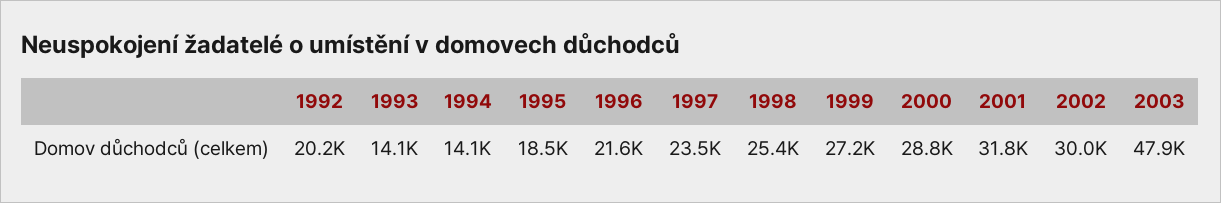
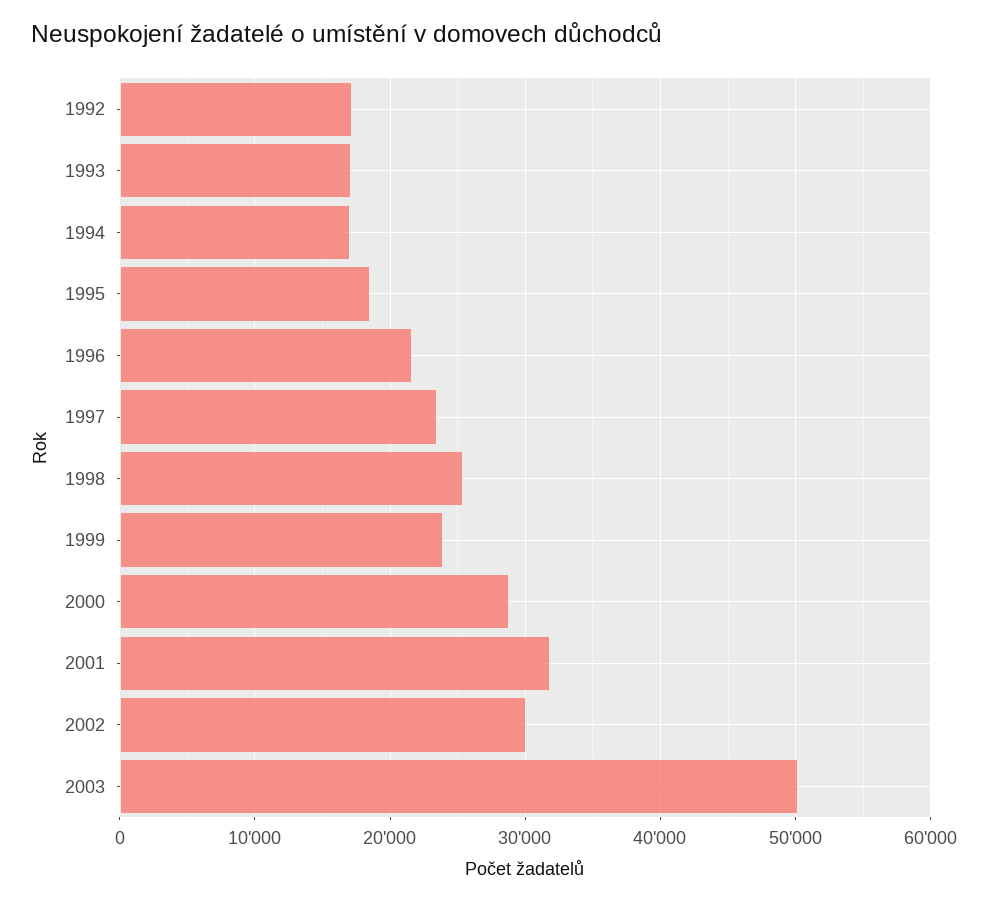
1992: 20200 -> 17000
1993: 14100 -> 17000
1994: 14100 -> 17000
1999: 27200 -> 24000
2003: 47900 -> 50000

